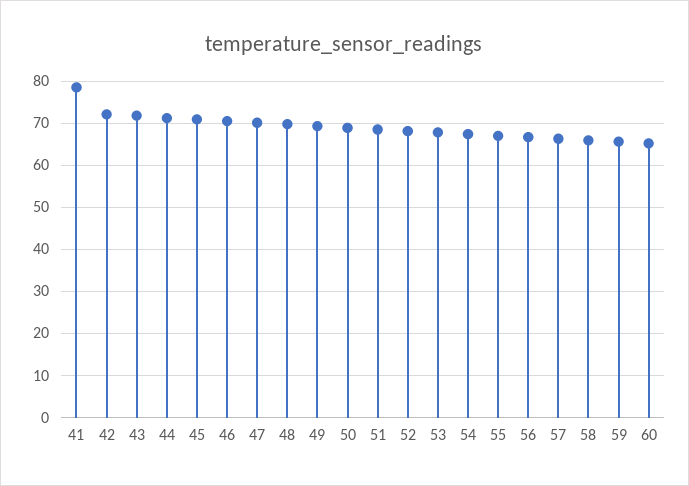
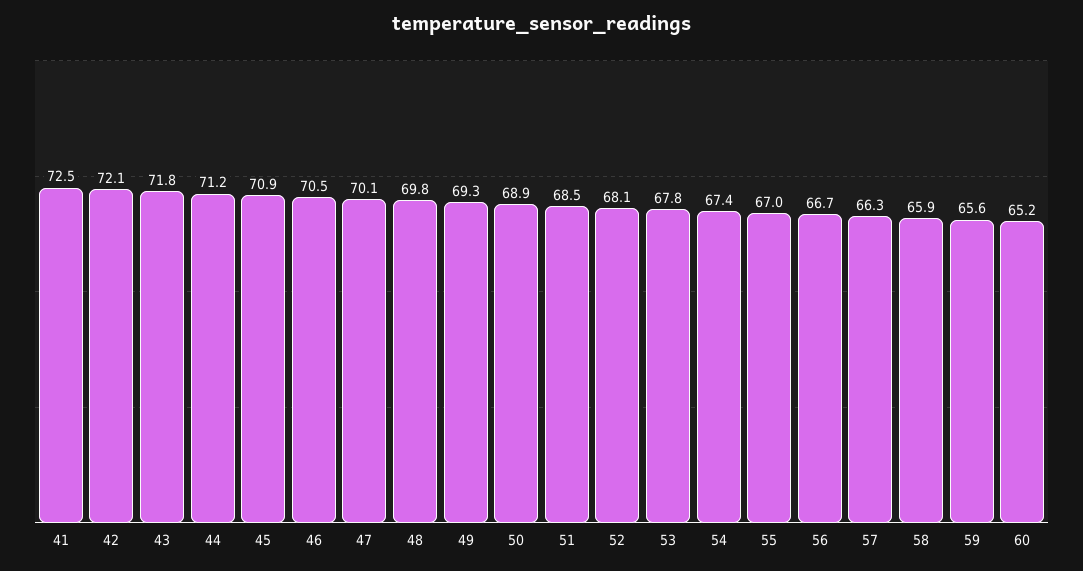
41: 78 -> 72.5

